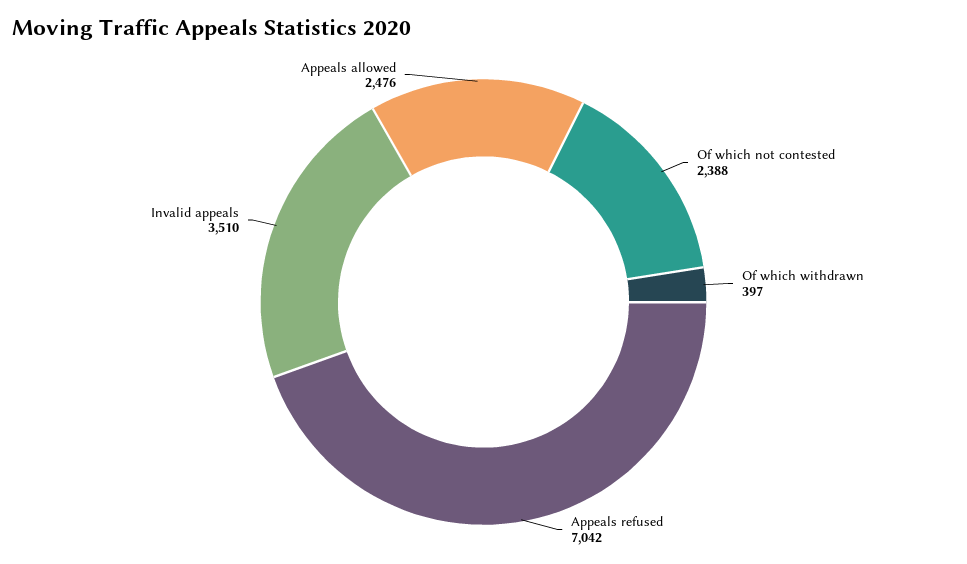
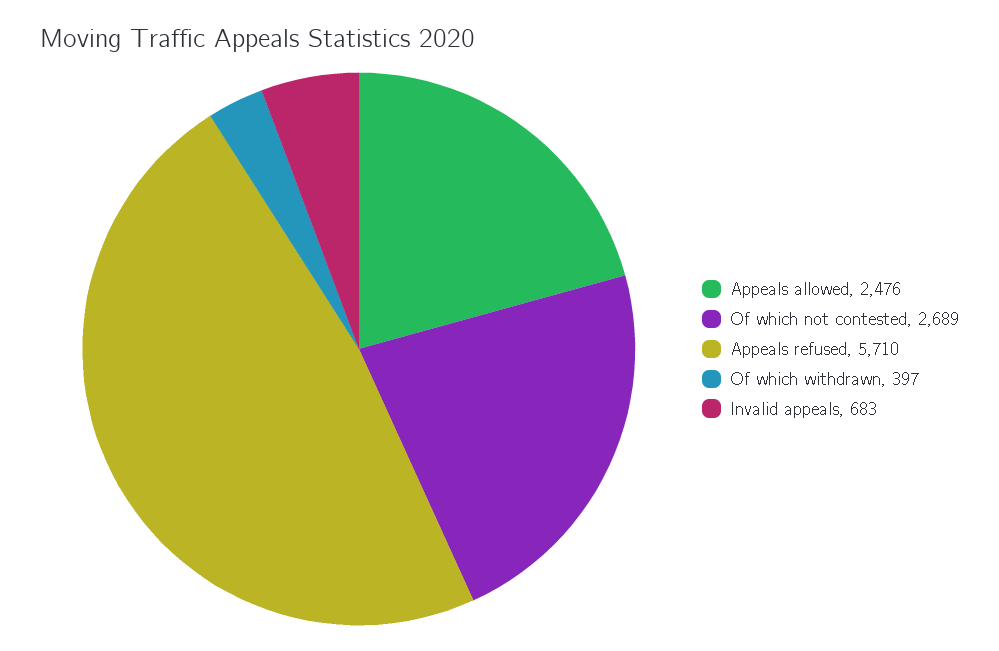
Of which not contested: 2388 -> 2689
Appeals refused: 7042 -> 5710
Invalid appeals: 3510 -> 683

